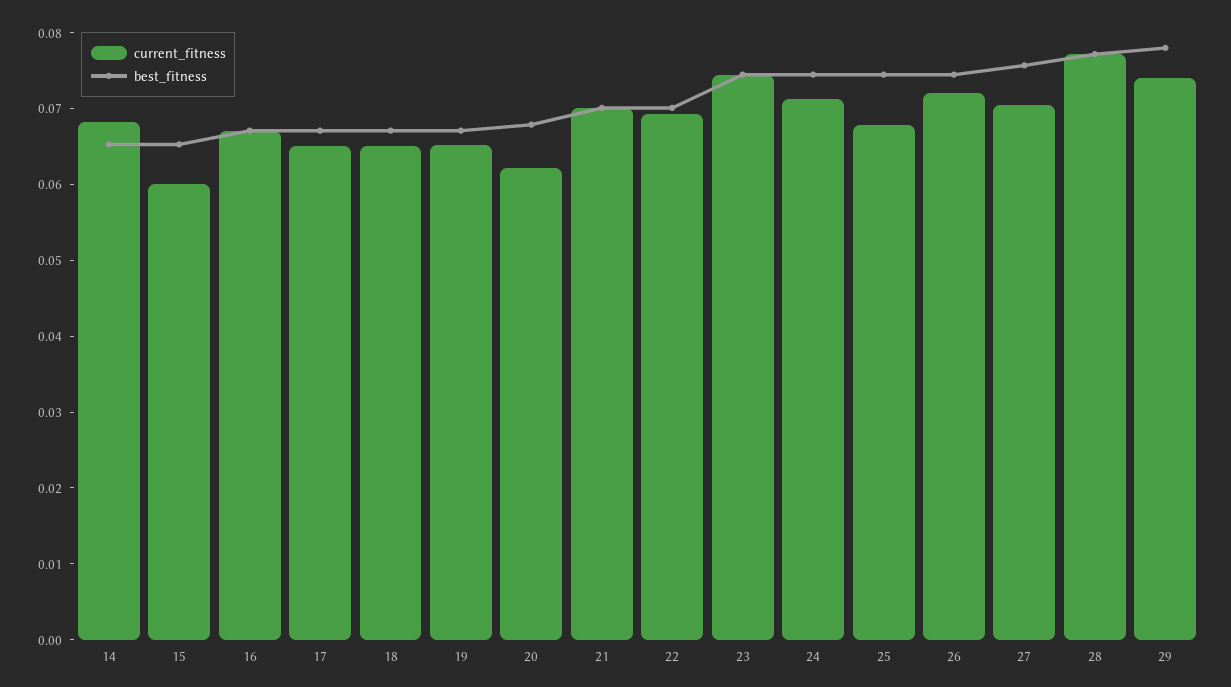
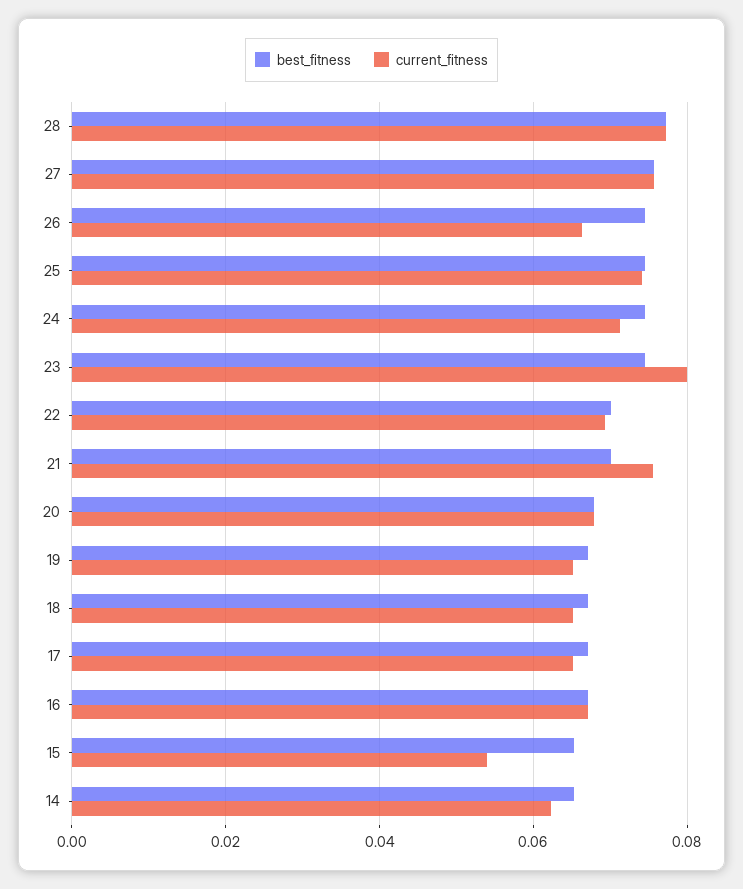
current_fitness, 14: 0.068 -> 0.062
current_fitness, 15: 0.06 -> 0.054
current_fitness, 20: 0.062 -> 0.068
current_fitness, 21: 0.07 -> 0.076
current_fitness, 23: 0.074 -> 0.08
current_fitness, 25: 0.068 -> 0.074
current_fitness, 26: 0.072 -> 0.066
current_fitness, 27: 0.07 -> 0.076
current_fitness, 29: 0.074 -> none
best_fitness, 29: 0.078 -> none

